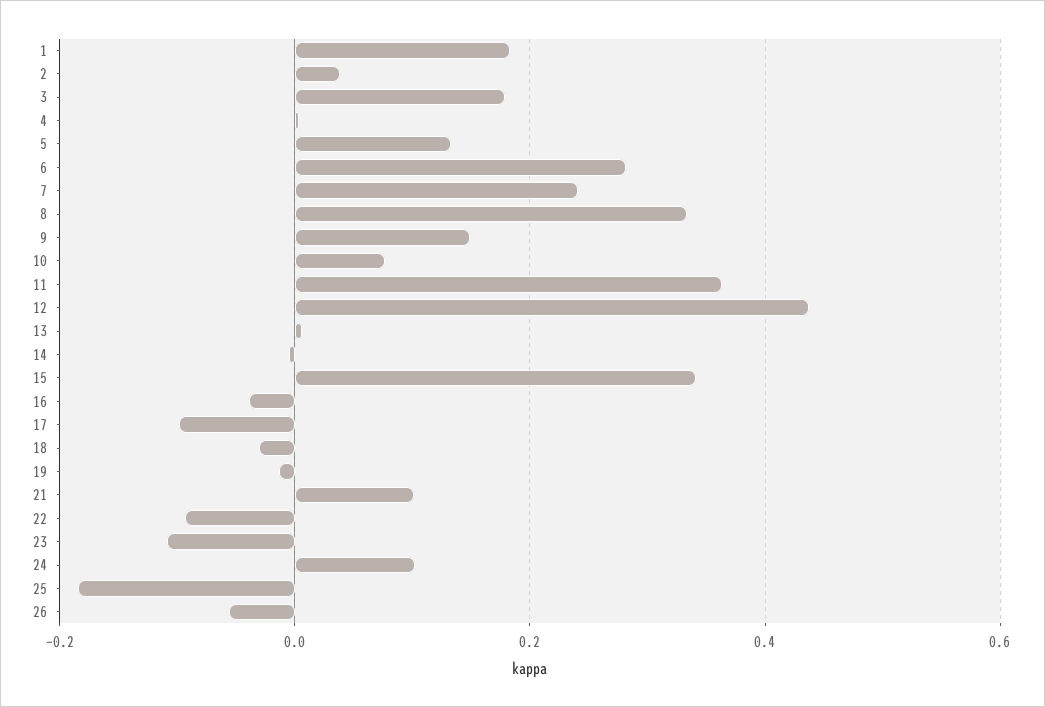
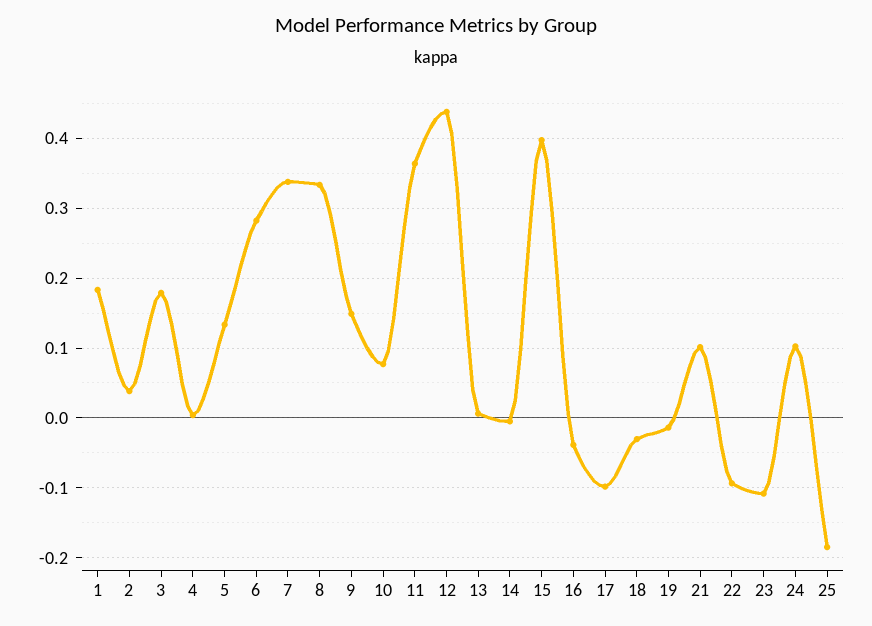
7: 0.24 -> 0.34
15: 0.34 -> 0.4
26: -0.06 -> none

